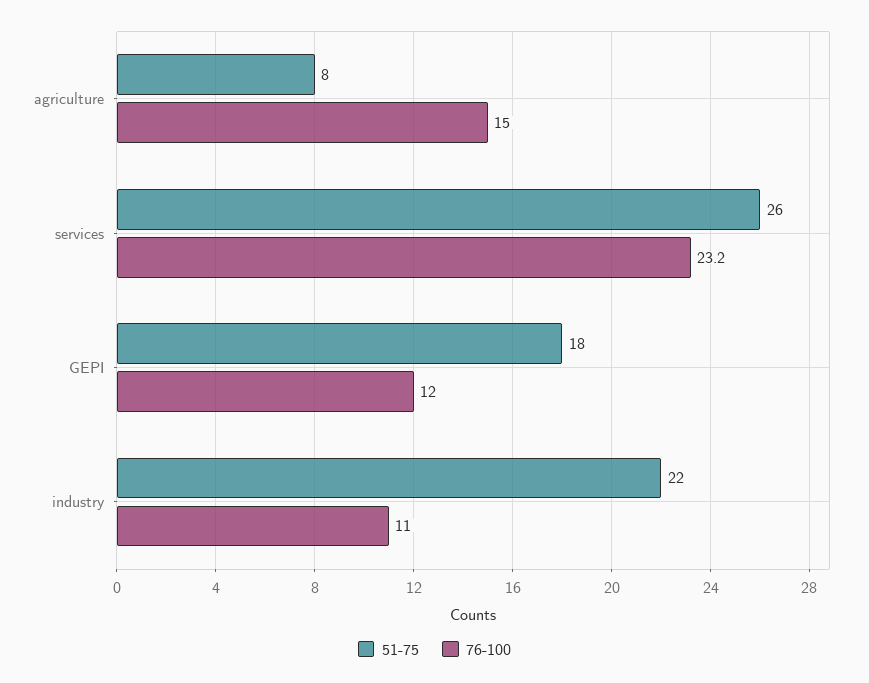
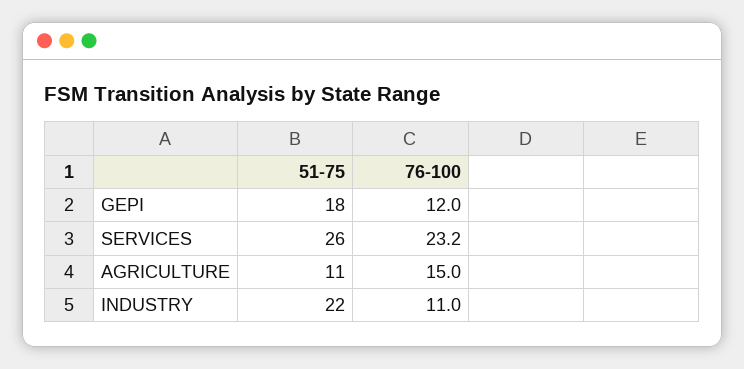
51-75, agriculture: 8 -> 11

